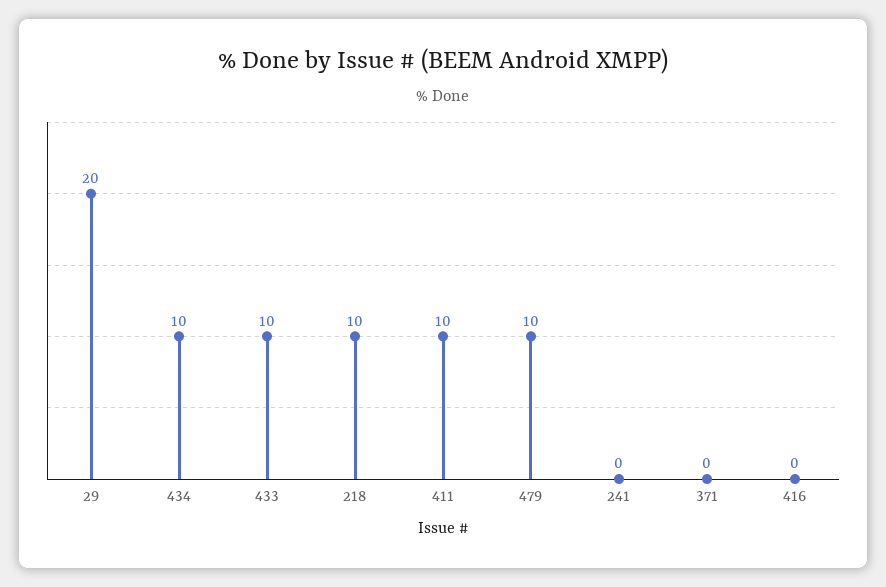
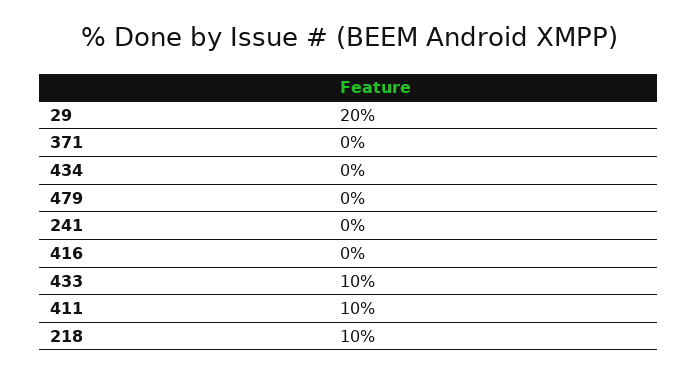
434: 10 -> 0
479: 10 -> 0

